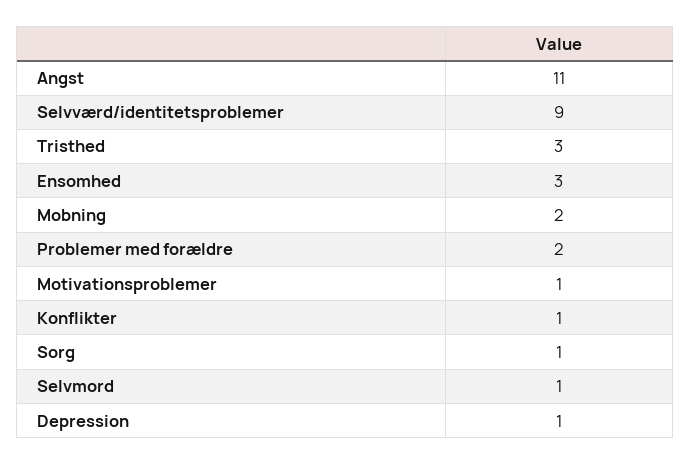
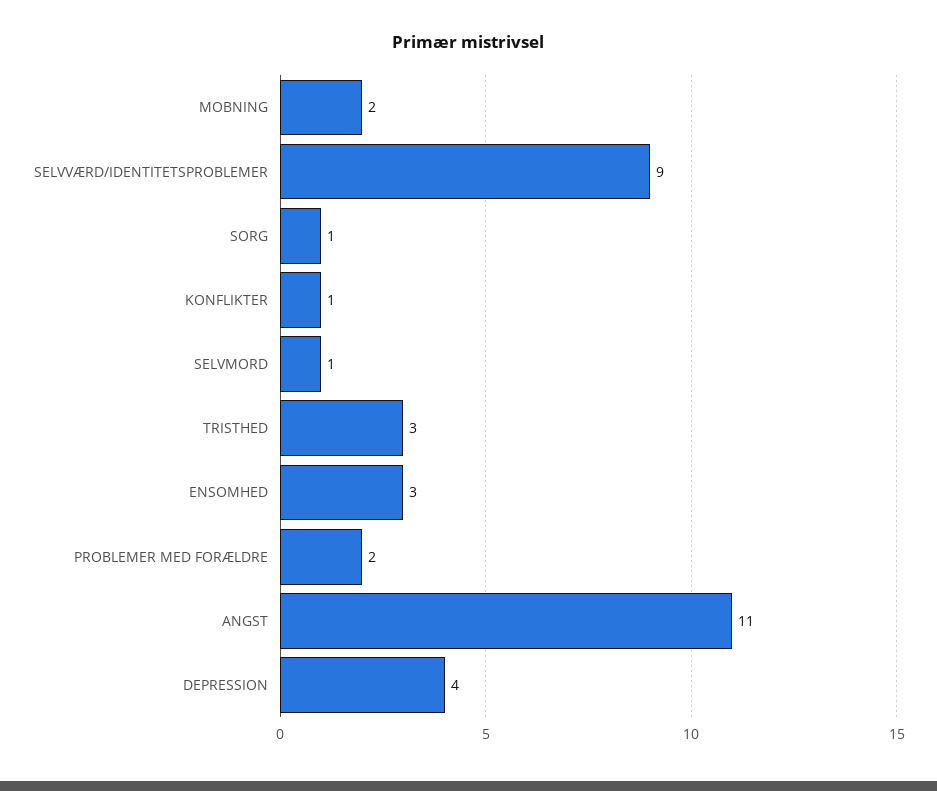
Motivationsproblemer: 1 -> none
Depression: 1 -> 4

